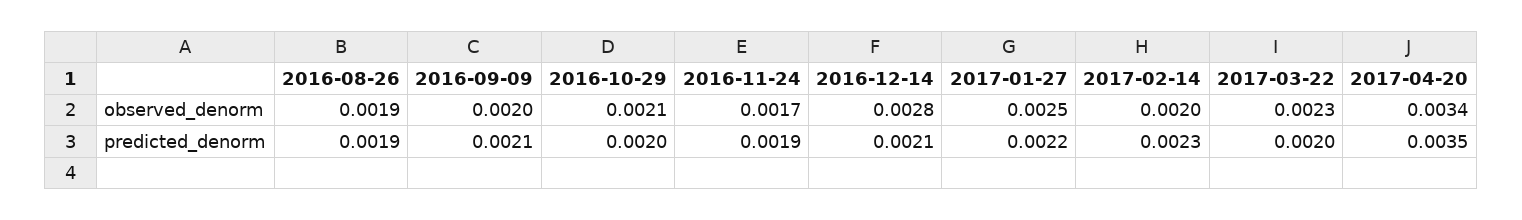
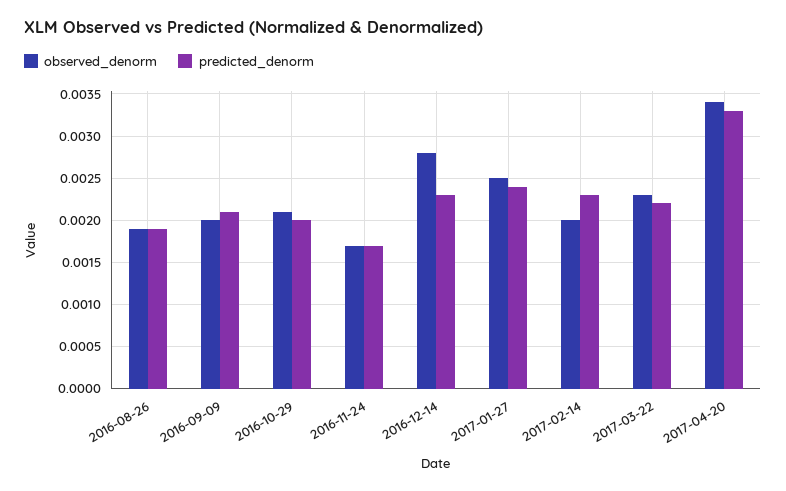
predicted_denorm, 2016-11-24: 0.0019 -> 0.0017
predicted_denorm, 2016-12-14: 0.0021 -> 0.0023
predicted_denorm, 2017-01-27: 0.0022 -> 0.0024
predicted_denorm, 2017-03-22: 0.002 -> 0.0022
predicted_denorm, 2017-04-20: 0.0035 -> 0.0033

